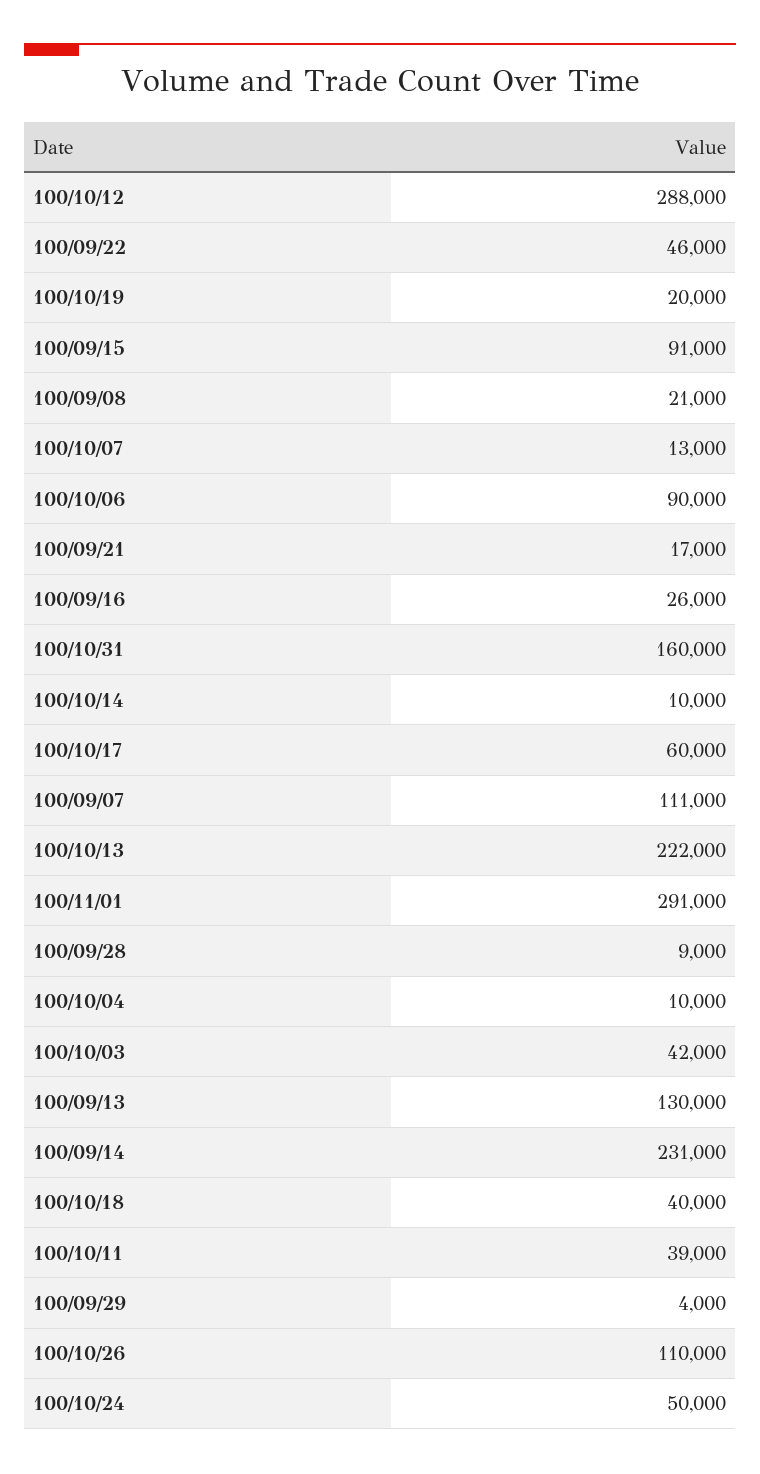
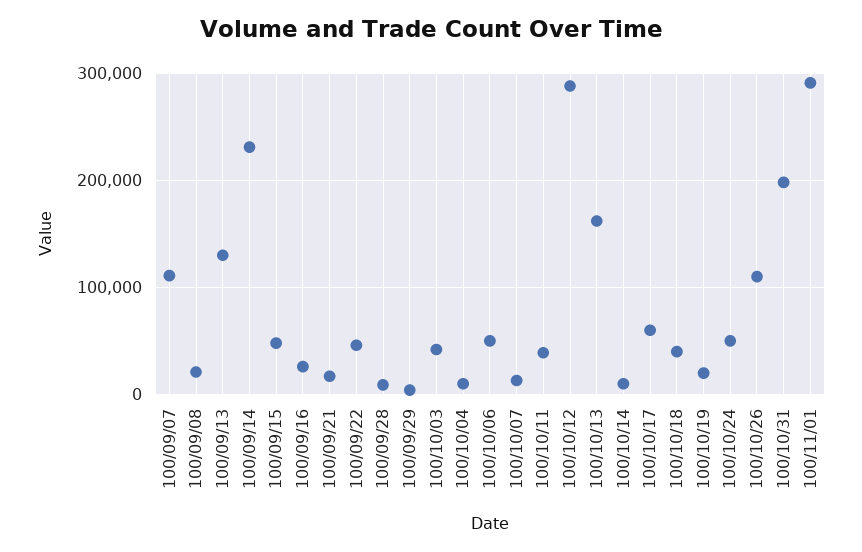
100/09/15: 91000 -> 50000
100/10/06: 90000 -> 50000
100/10/31: 160000 -> 200000
100/10/13: 222000 -> 160000

